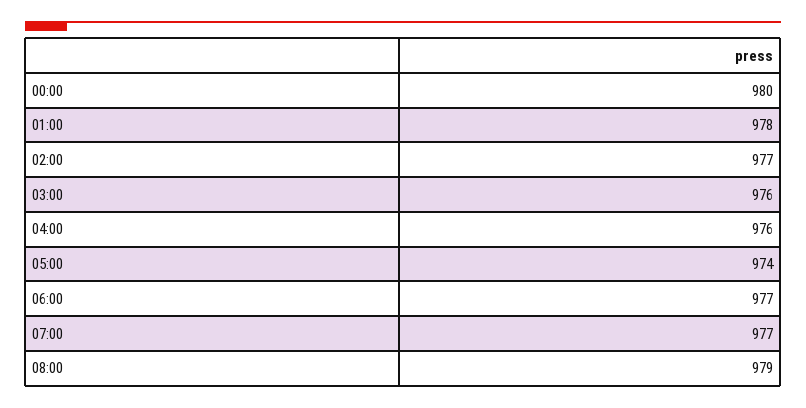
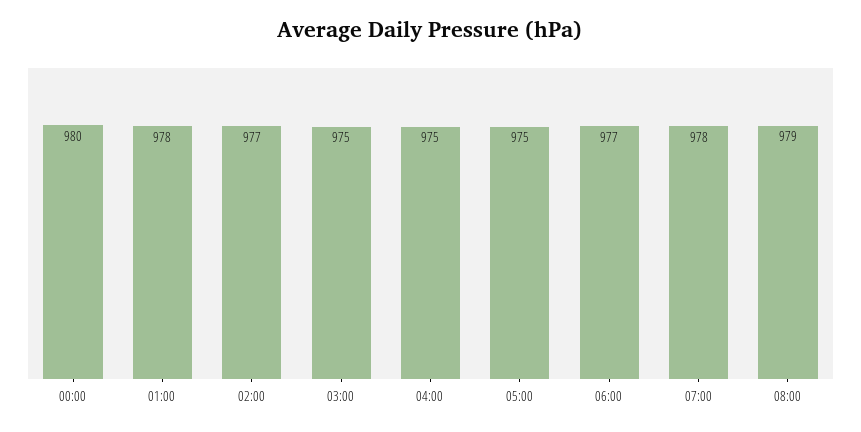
03:00: 976 -> 975
04:00: 976 -> 975
05:00: 974 -> 975
07:00: 977 -> 978

